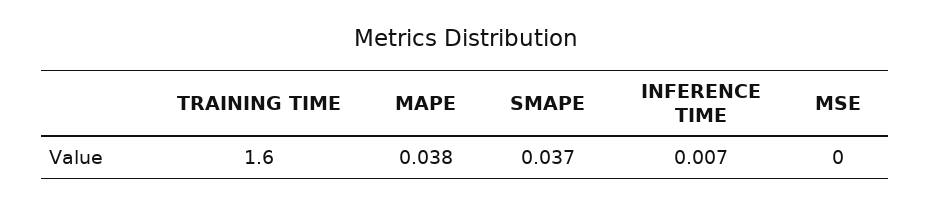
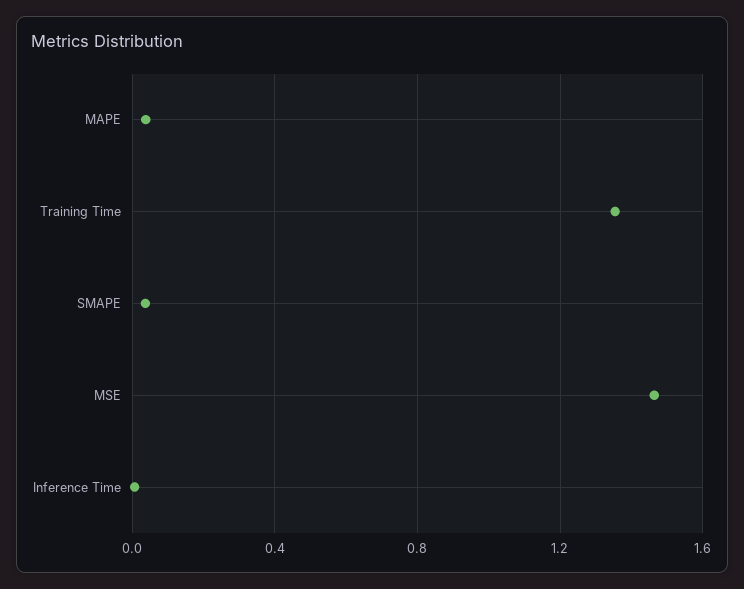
TRAINING TIME: 1.6 -> 1.35
MSE: 0 -> 1.45

